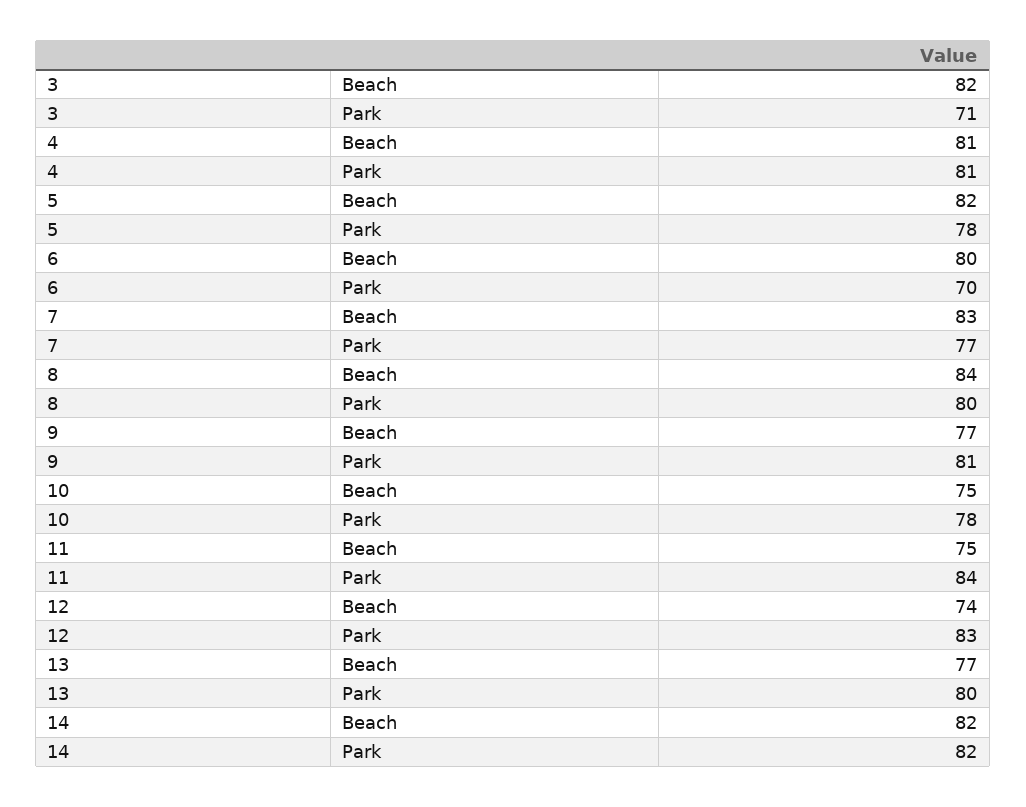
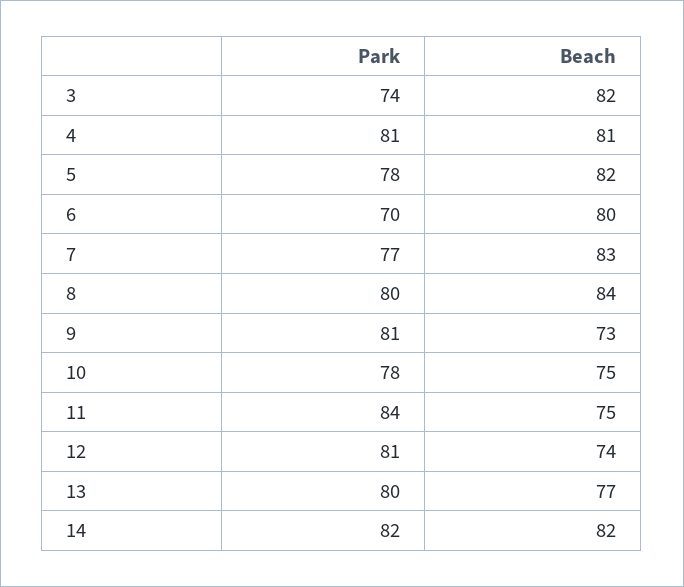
3, Park: 71 -> 74
9, Beach: 77 -> 73
12, Park: 83 -> 81

